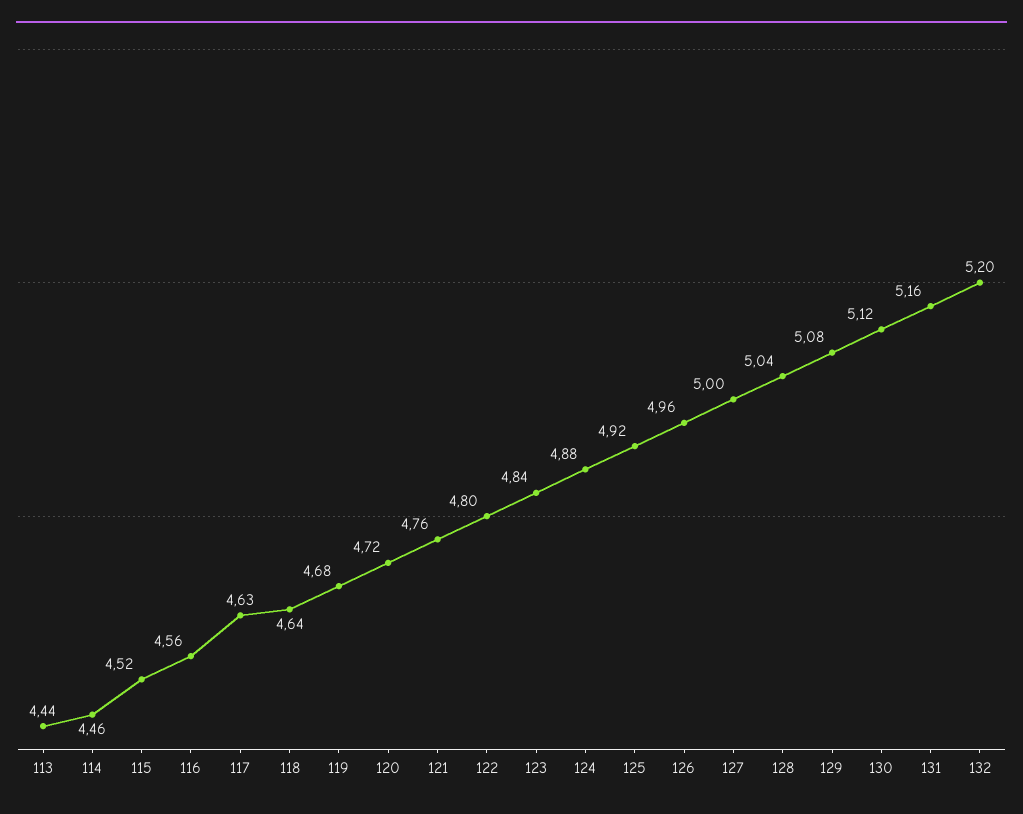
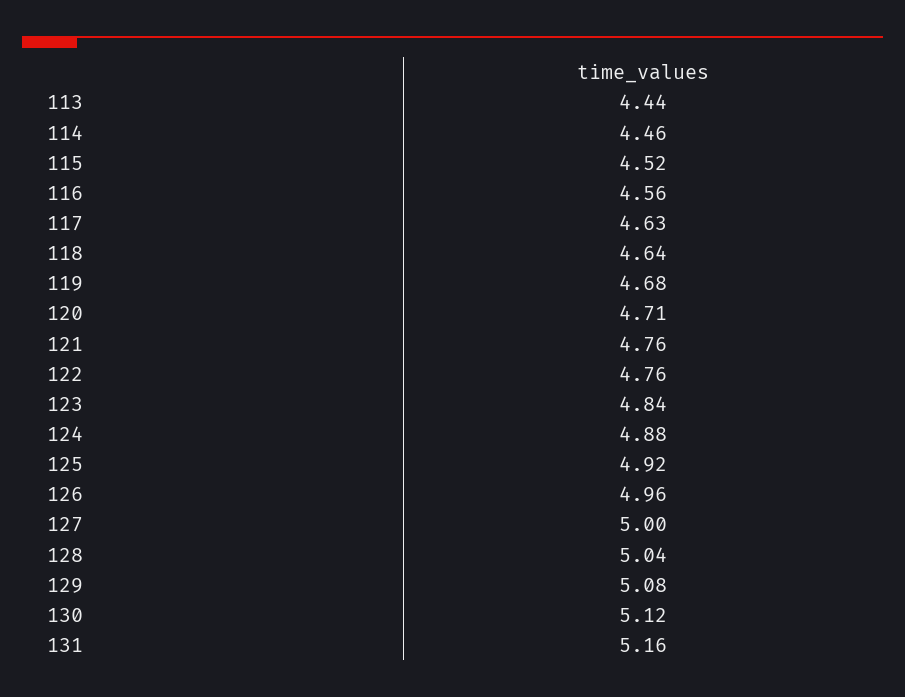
120: 4.72 -> 4.71
122: 4.8 -> 4.76
132: 5.2 -> none

